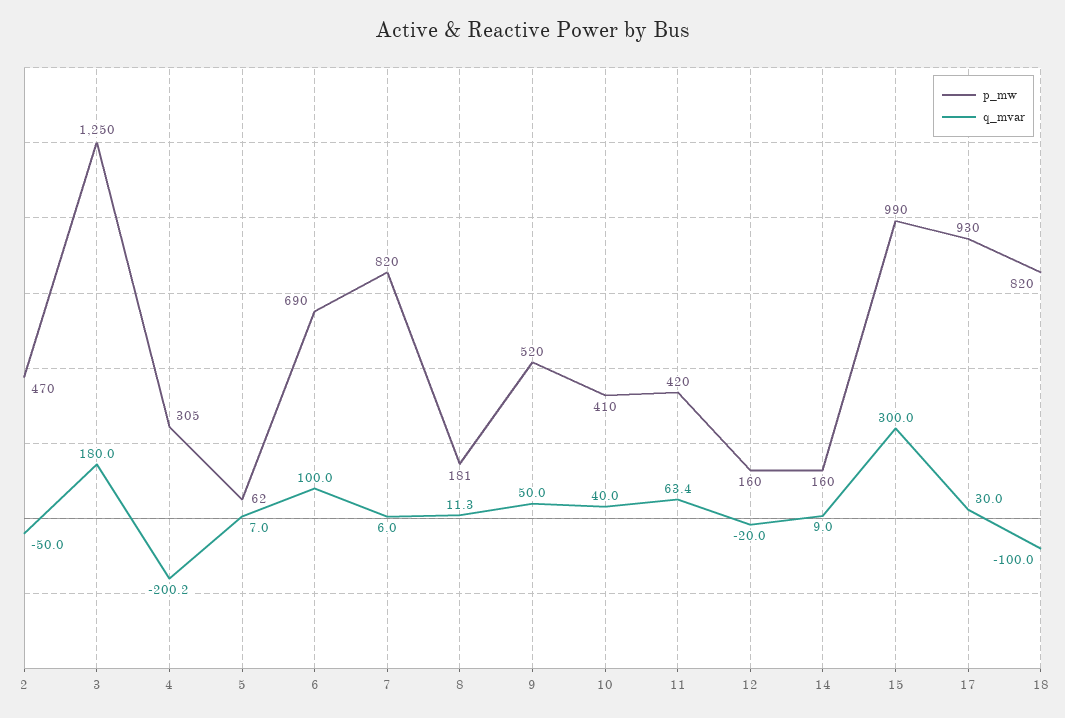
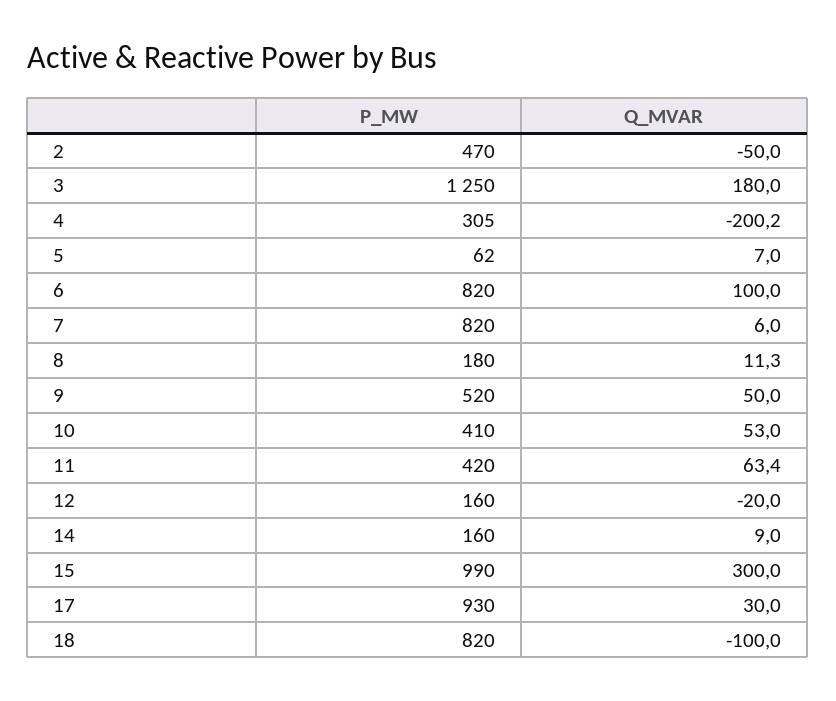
p_mw, 6: 690 -> 820
p_mw, 8: 181 -> 180
q_mvar, 10: 40 -> 53

